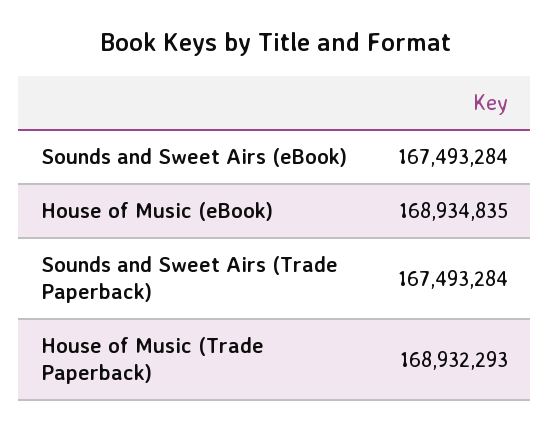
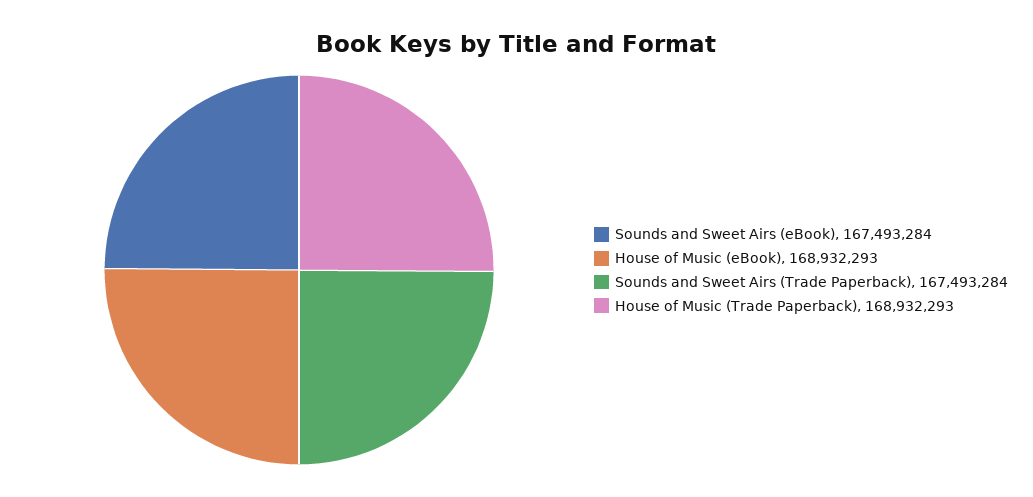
House of Music (eBook): 168934835 -> 168932293

